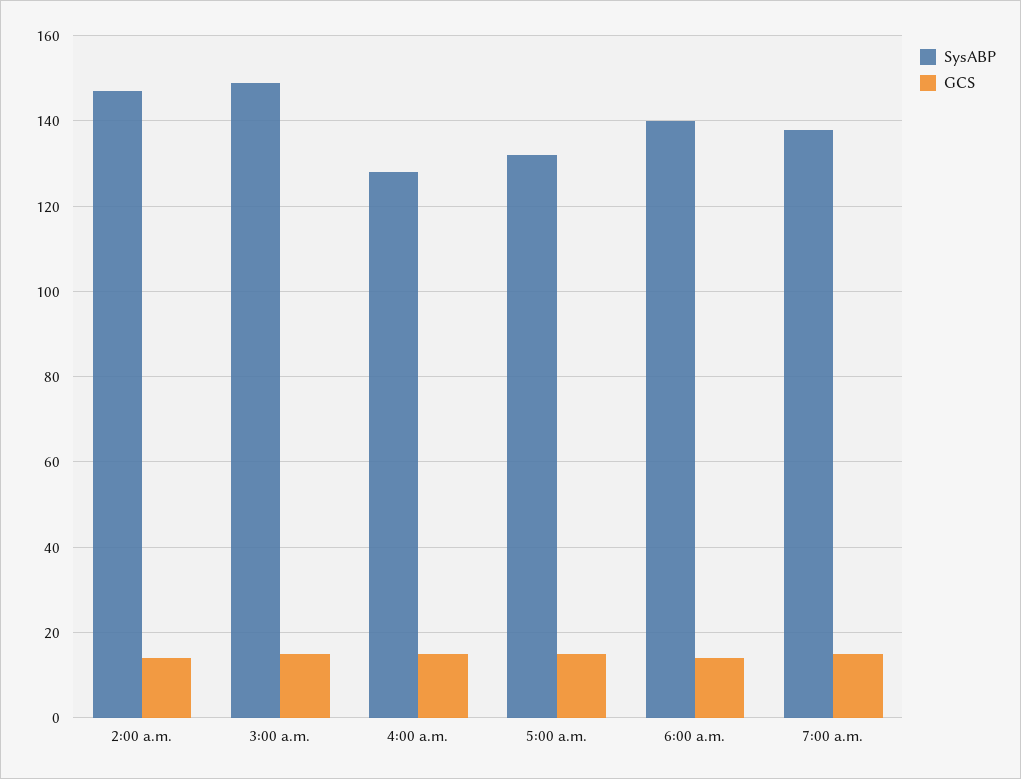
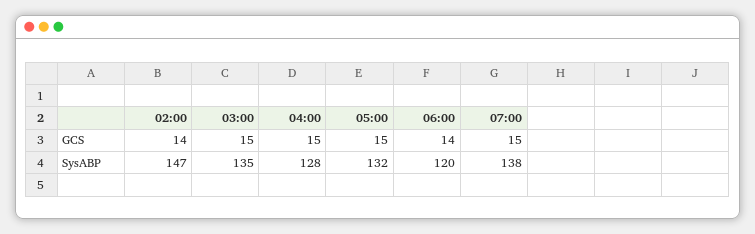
SysABP, 3:00 a.m.: 150 -> 135
SysABP, 6:00 a.m.: 140 -> 120

